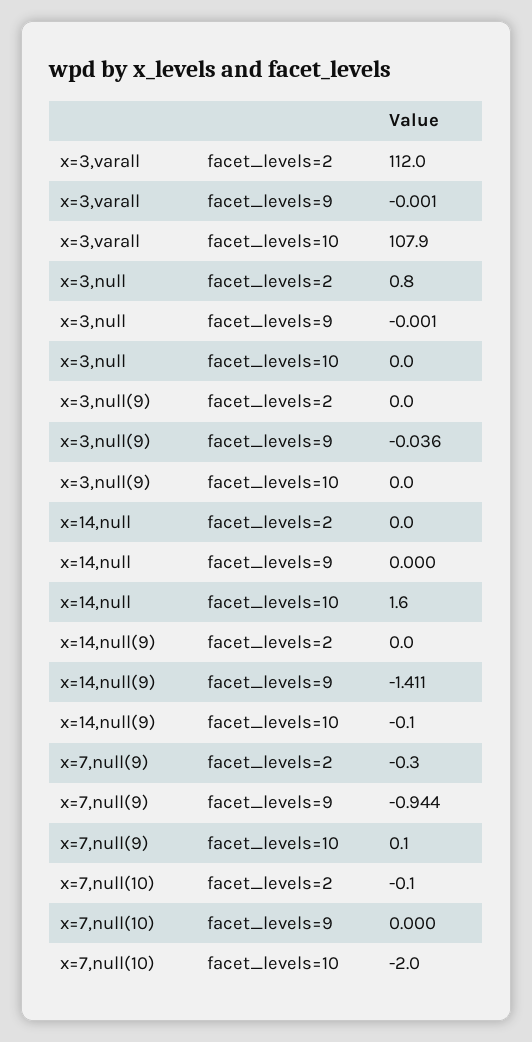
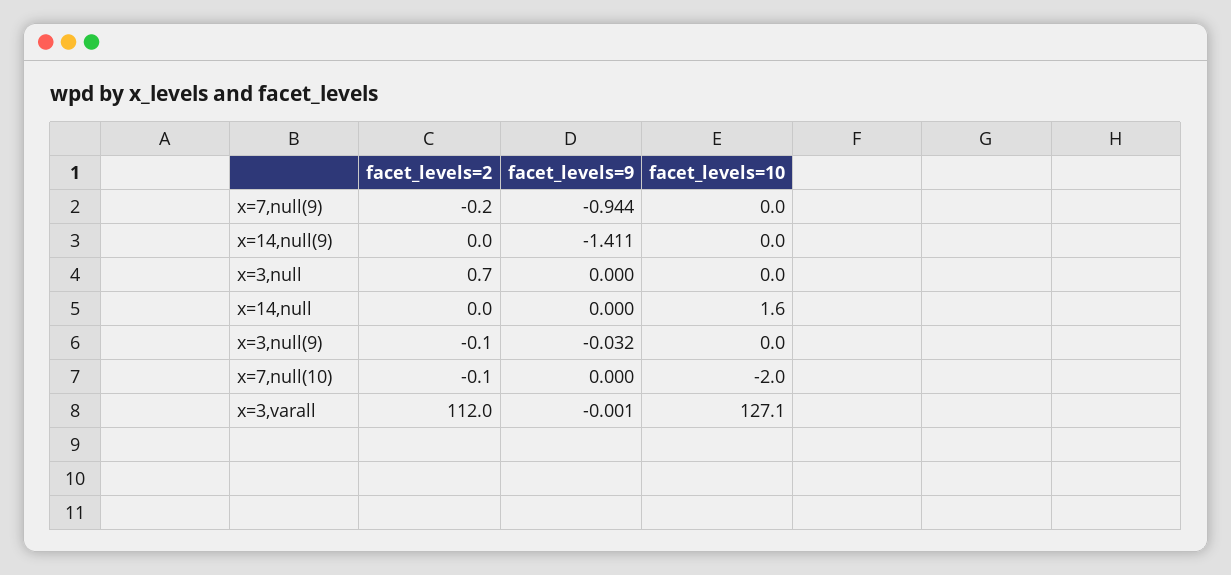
x=3,varall, facet_levels=10: 107.9 -> 127.1
x=3,null, facet_levels=2: 0.8 -> 0.7
x=3,null, facet_levels=9: -0.001 -> 0
x=3,null(9), facet_levels=2: 0 -> -0.1
x=3,null(9), facet_levels=9: -0.036 -> -0.032
x=14,null(9), facet_levels=10: -0.1 -> 0
x=7,null(9), facet_levels=2: -0.3 -> -0.2
x=7,null(9), facet_levels=10: 0.1 -> 0

